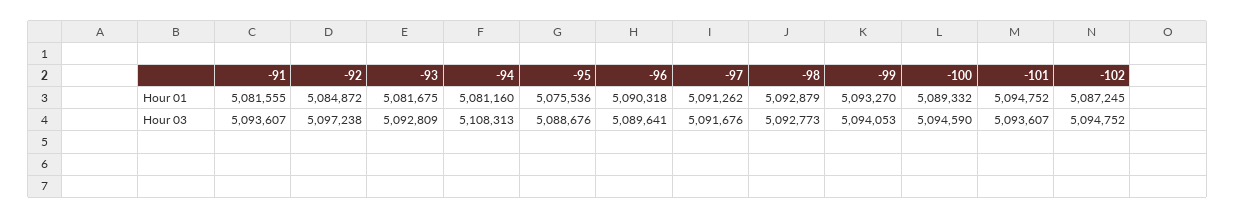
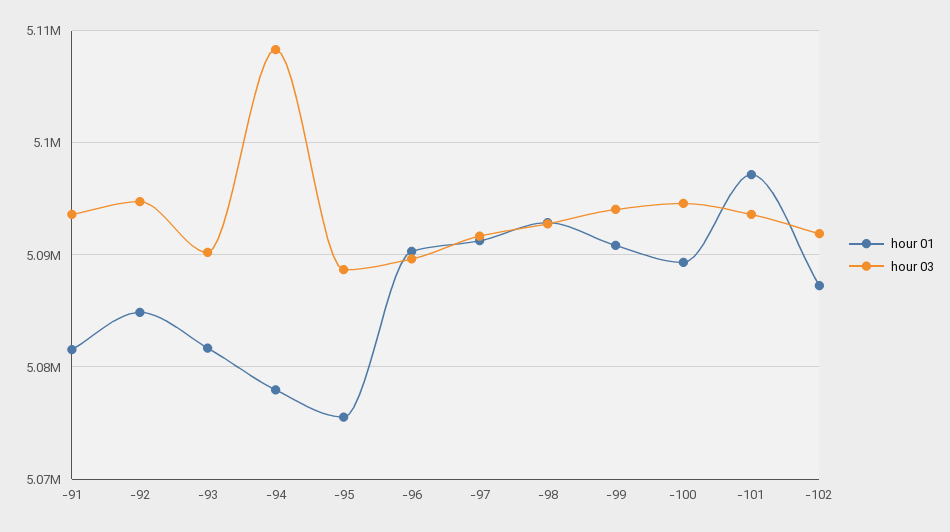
Hour 01, -94: 5081160 -> 5078000
Hour 01, -99: 5093270 -> 5091000
Hour 01, -101: 5094752 -> 5097000
Hour 03, -92: 5097238 -> 5095000
Hour 03, -93: 5092809 -> 5090000
Hour 03, -102: 5094752 -> 5092000

